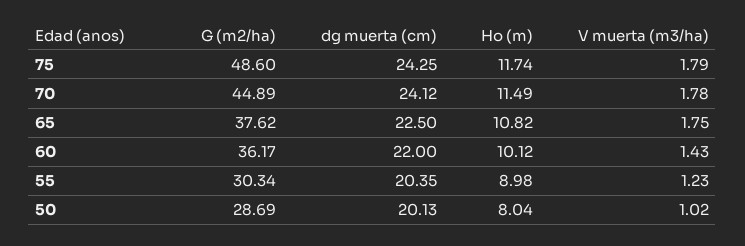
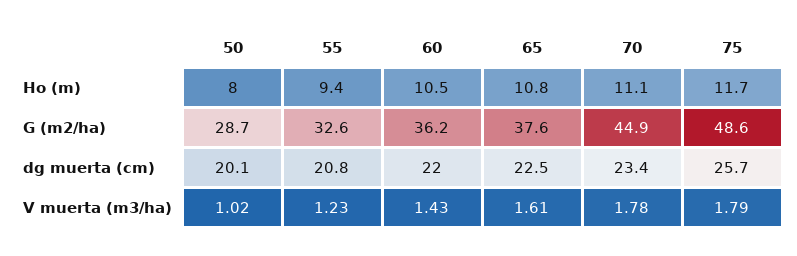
dg muerta (cm), 75: 24.25 -> 25.7
dg muerta (cm), 70: 24.12 -> 23.4
Ho (m), 70: 11.49 -> 11.1
V muerta (m3/ha), 65: 1.75 -> 1.61
Ho (m), 60: 10.12 -> 10.5
G (m2/ha), 55: 30.34 -> 32.6
dg muerta (cm), 55: 20.35 -> 20.8
Ho (m), 55: 8.98 -> 9.4

